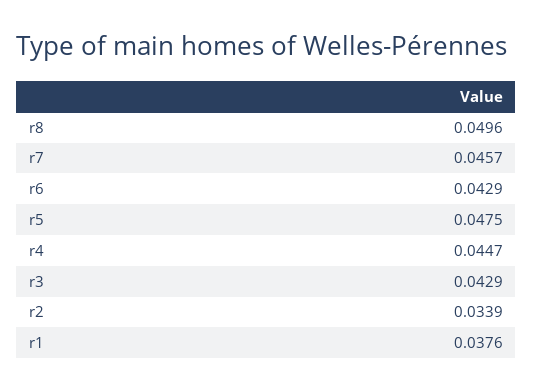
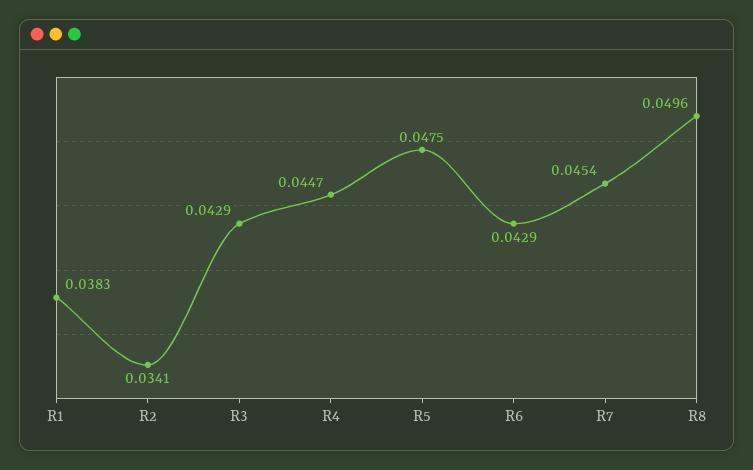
r7: 0.0457 -> 0.0454
r2: 0.0339 -> 0.0341
r1: 0.0376 -> 0.0383

